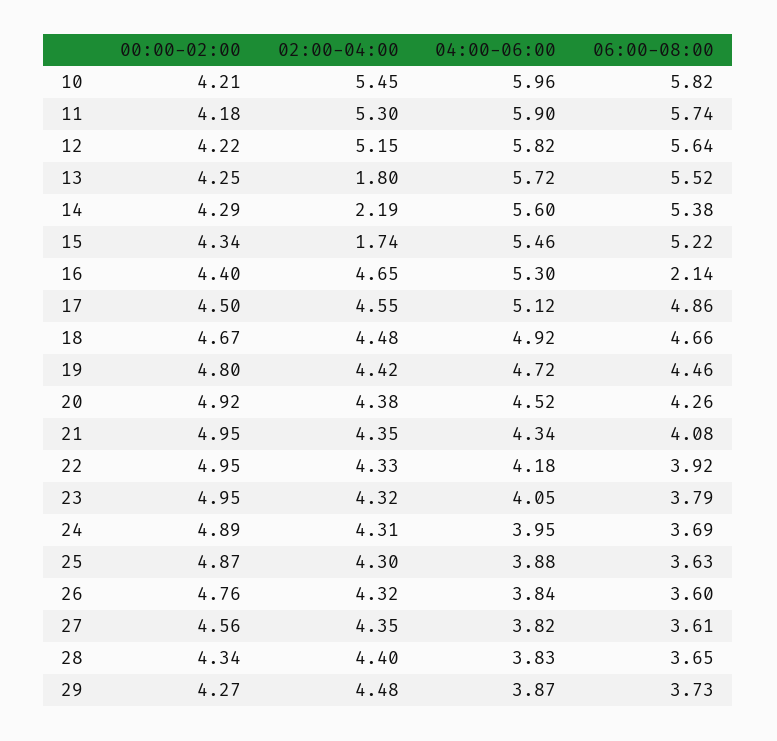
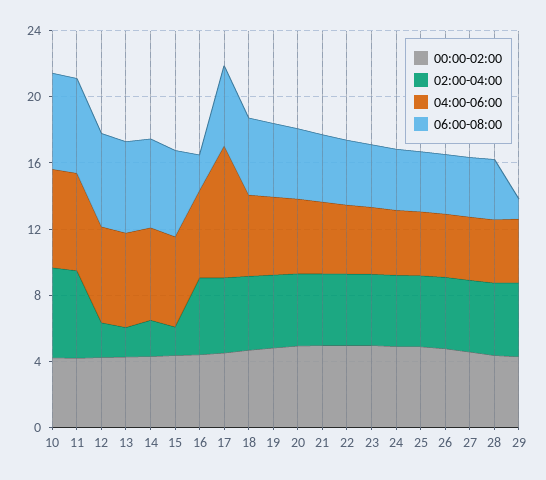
02:00-04:00, 12: 5.15 -> 2
04:00-06:00, 17: 5.12 -> 8
06:00-08:00, 29: 3.73 -> 1

